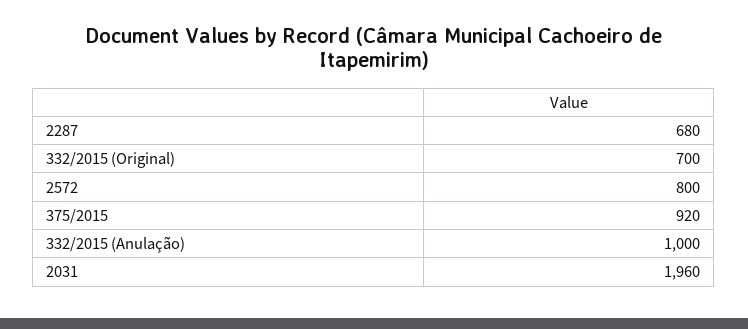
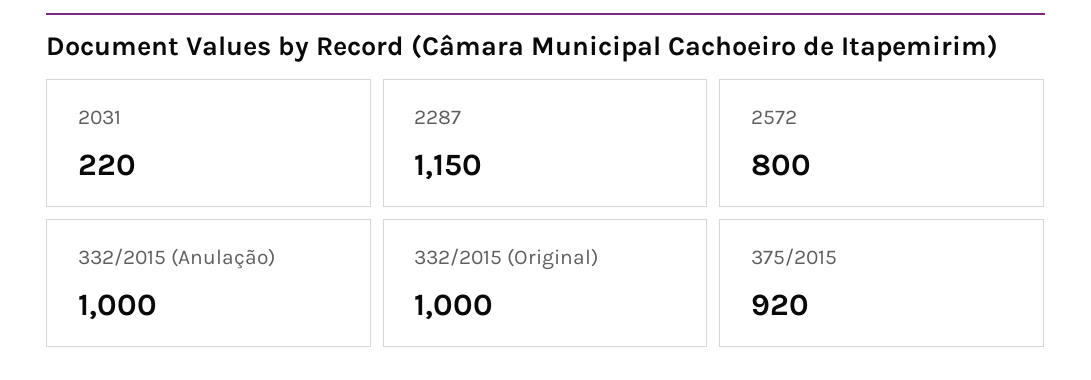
2287: 680 -> 1150
332/2015 (Original): 700 -> 1000
2031: 1960 -> 220

